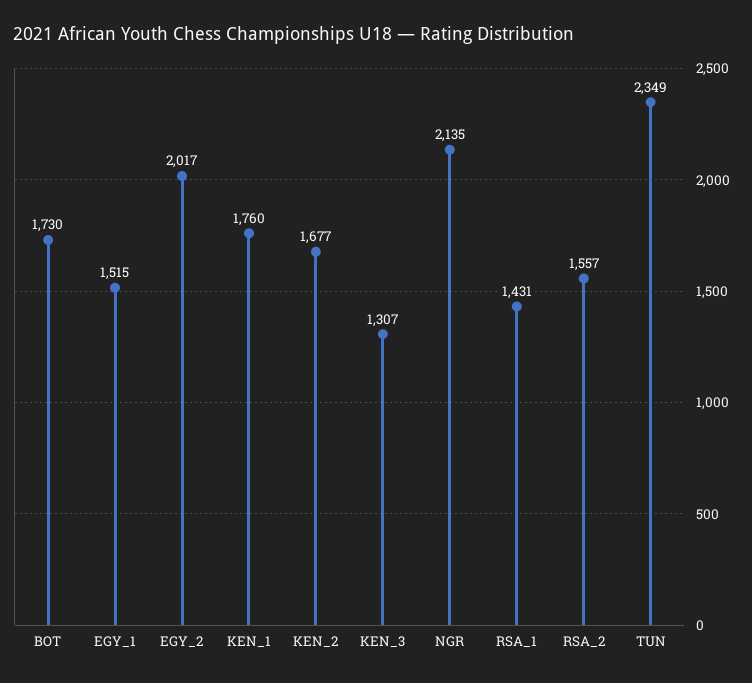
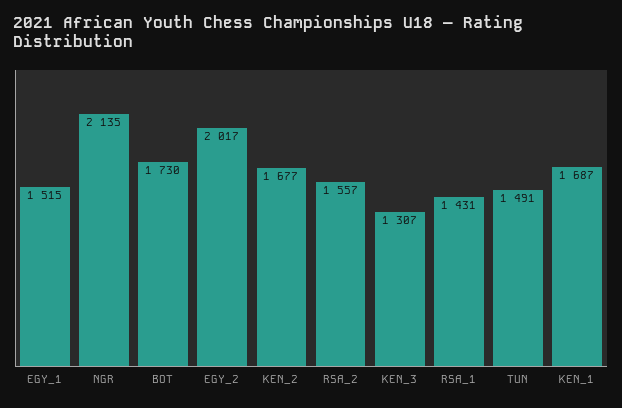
KEN_1: 1760 -> 1687
TUN: 2349 -> 1491

